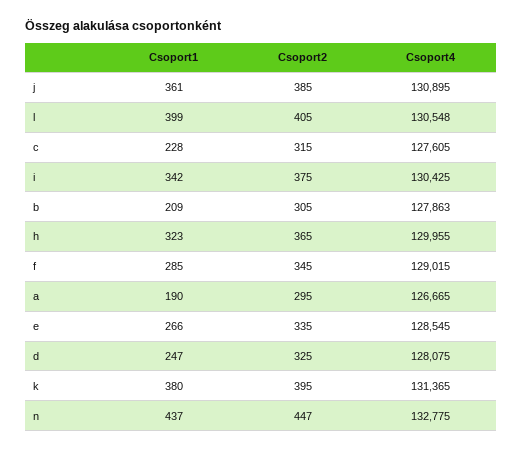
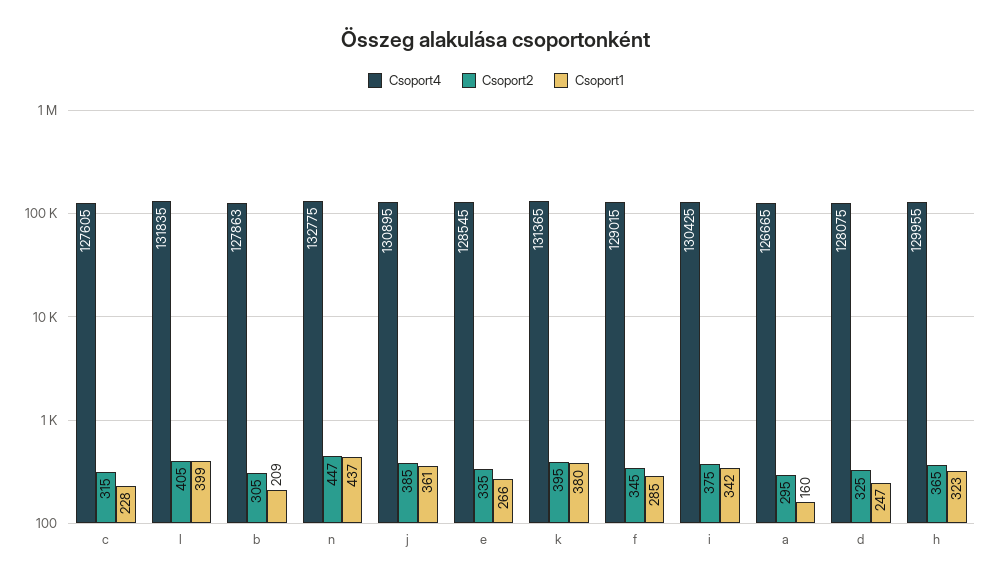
Csoport4, l: 130548 -> 131835
Csoport1, a: 190 -> 160

